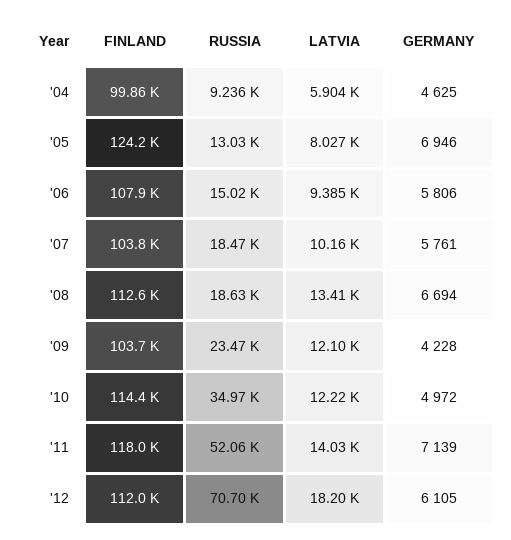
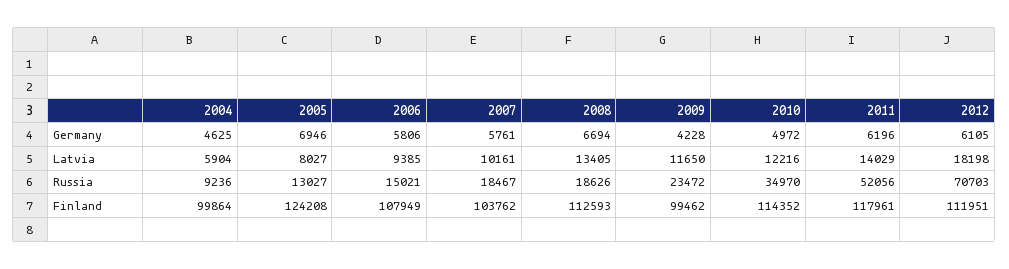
FINLAND, '09: 103700 -> 99462
LATVIA, '09: 12100 -> 11650
GERMANY, '11: 7139 -> 6196

